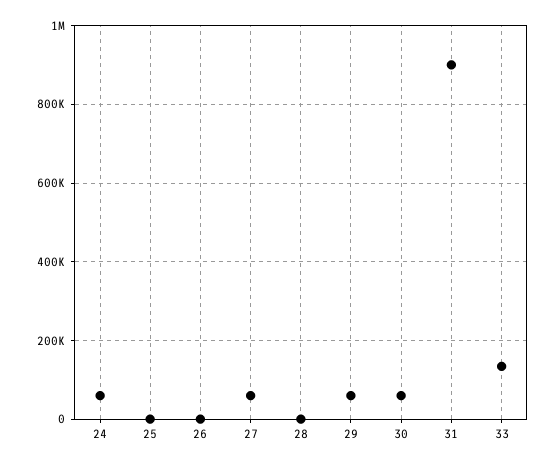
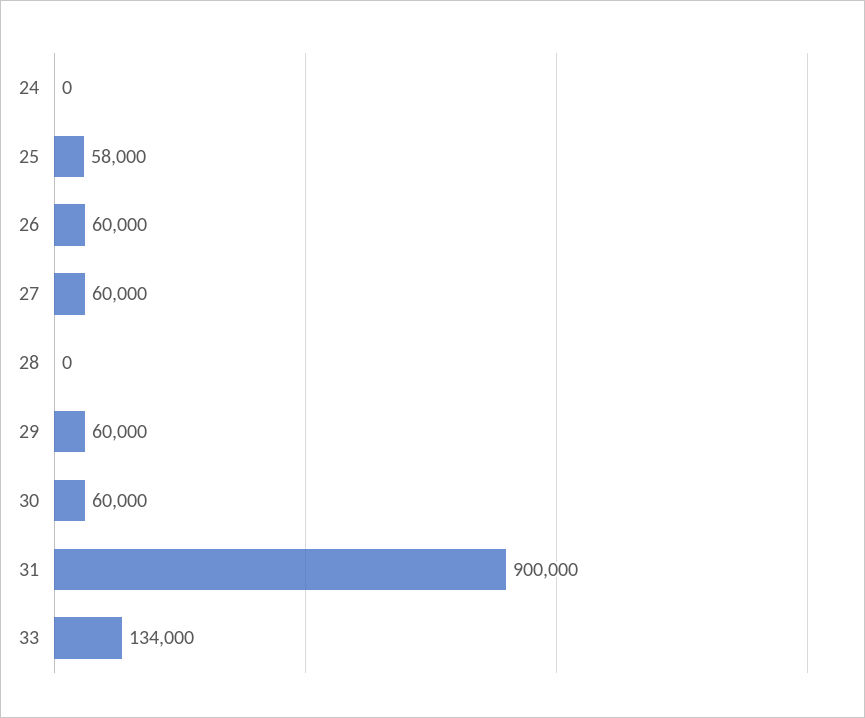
24: 60000 -> 0
25: 0 -> 58000
26: 0 -> 60000

